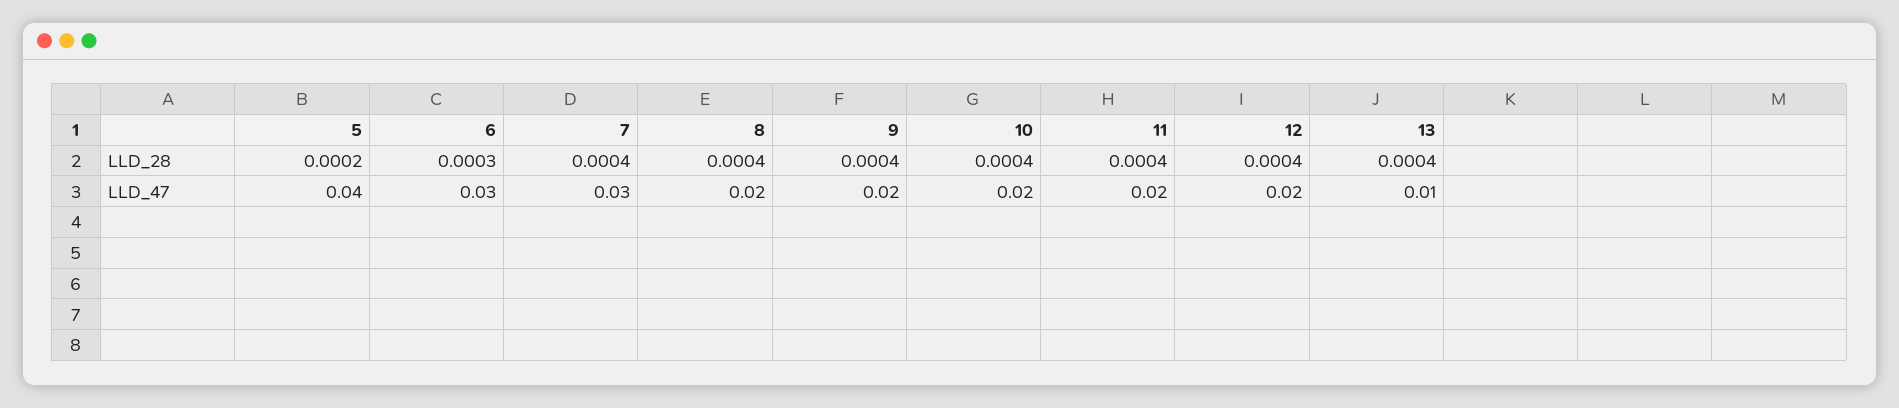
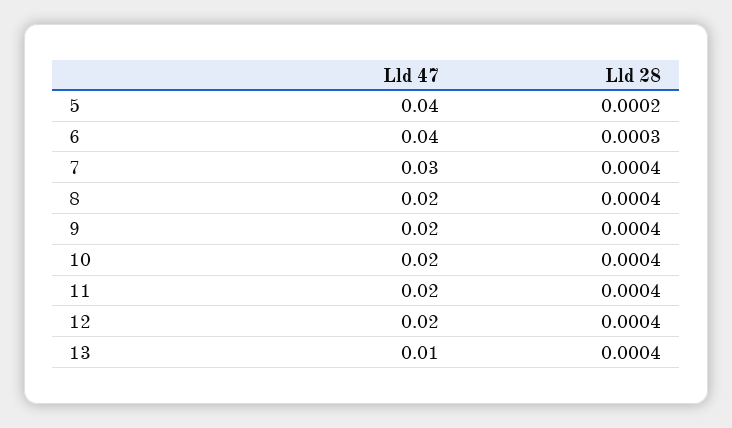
6, LLD_47: 0.03 -> 0.04

